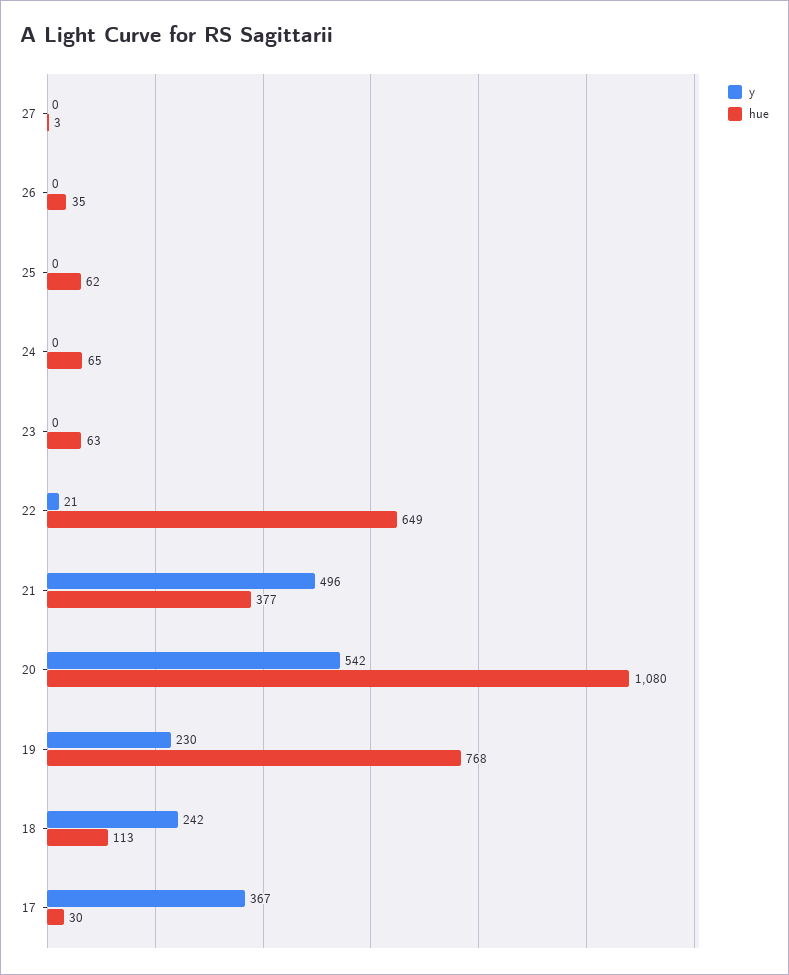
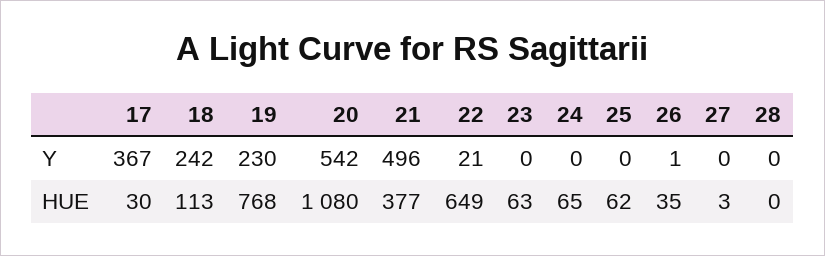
y, 26: 0 -> 1
y, 28: none -> 0
hue, 28: none -> 0

